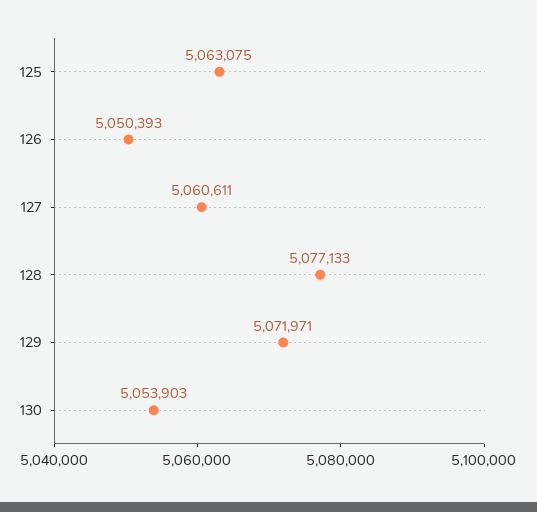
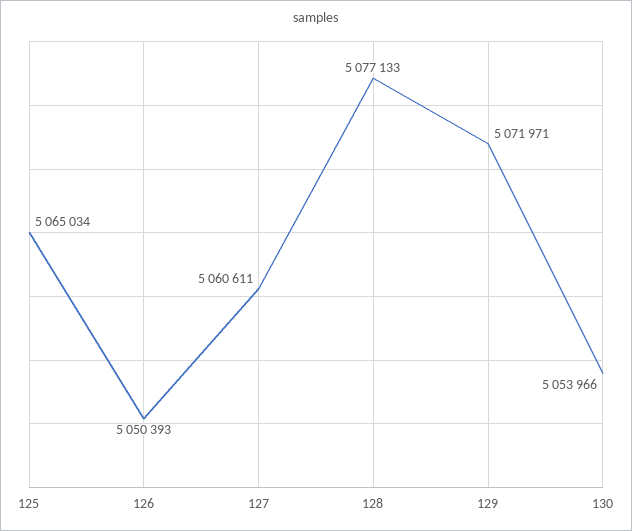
125: 5063075 -> 5065034
130: 5053903 -> 5053966

